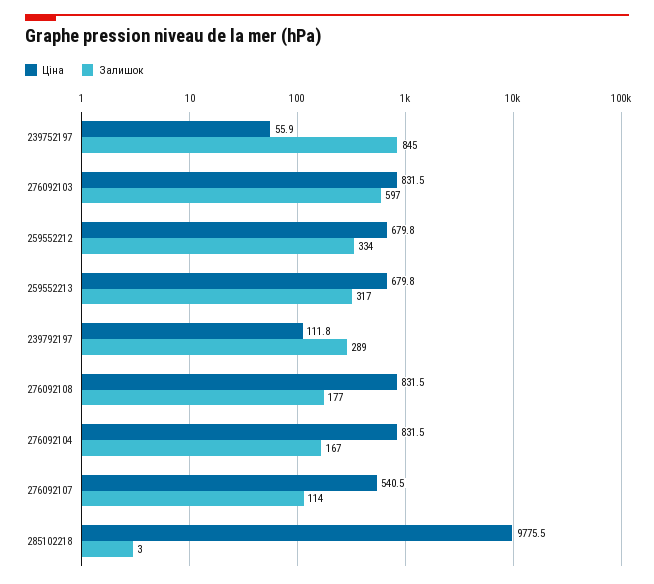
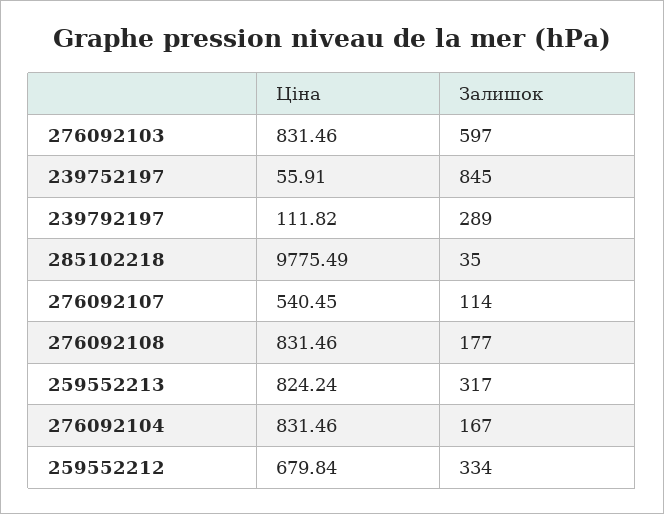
Ціна, 259552213: 679.8 -> 824.24
Залишок, 285102218: 3 -> 35

